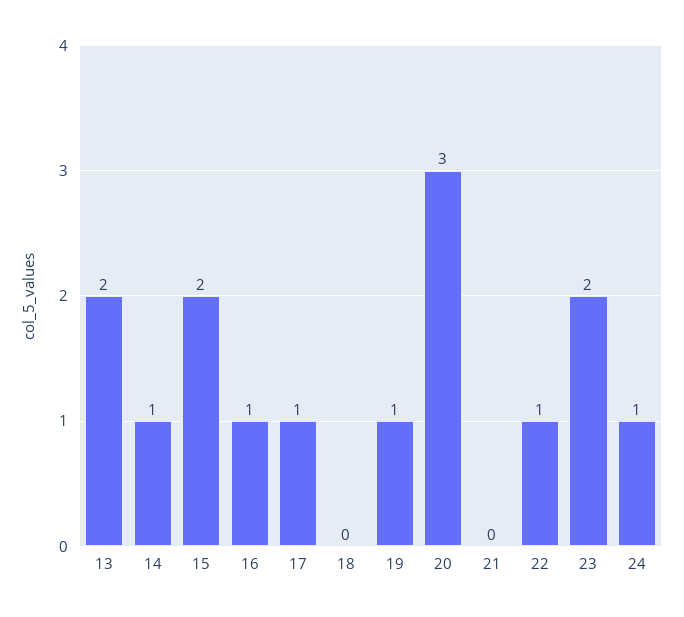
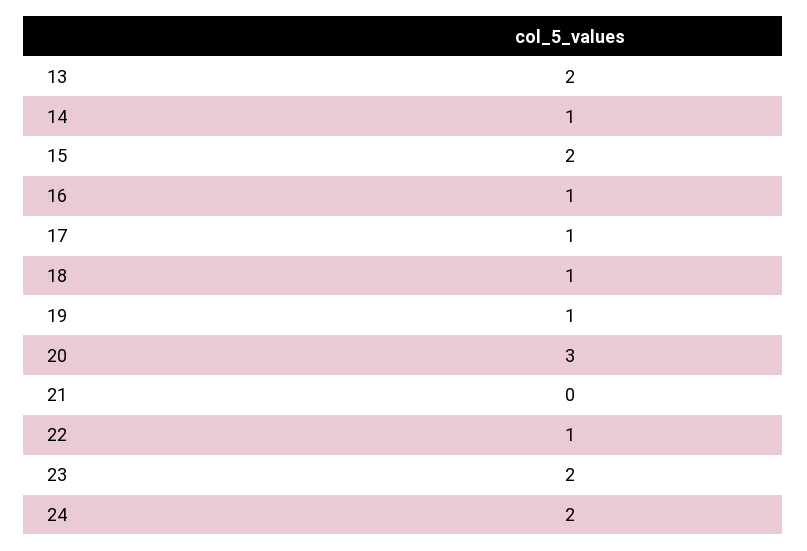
18: 0 -> 1
24: 1 -> 2

